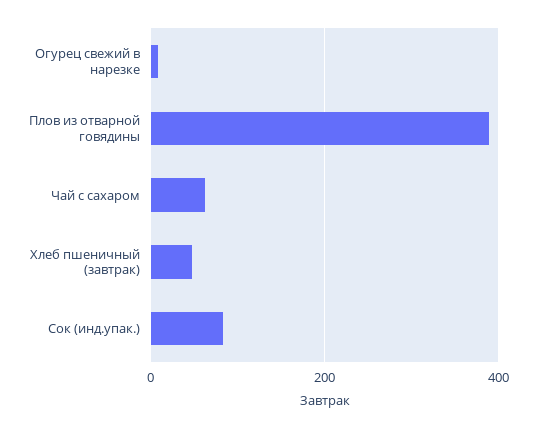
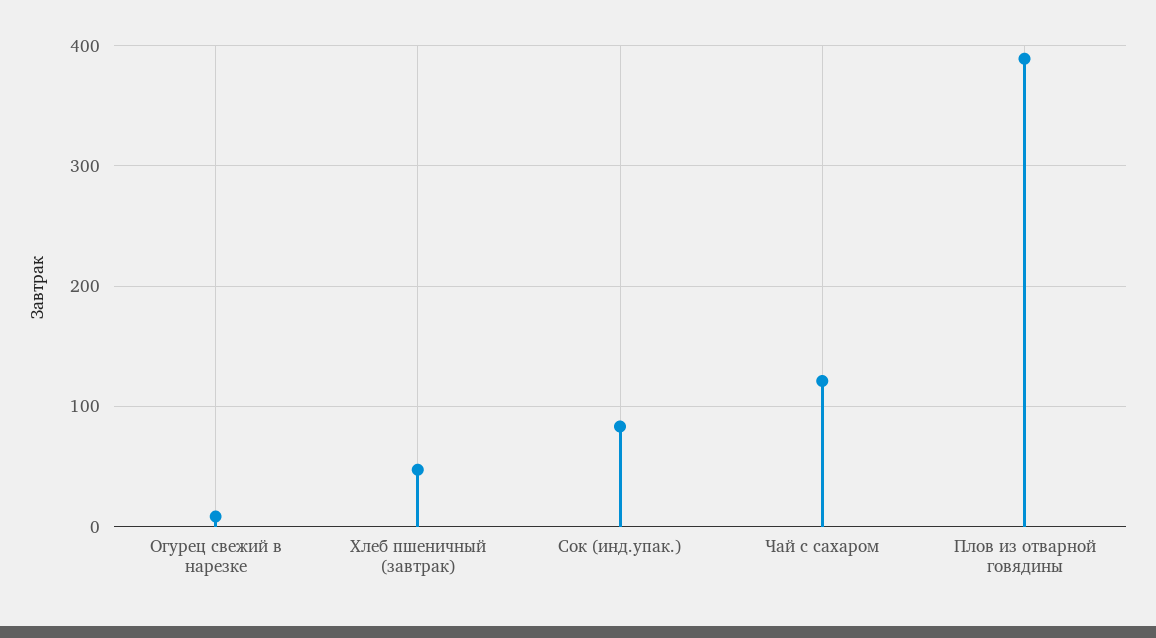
Чай с сахаром: 60 -> 120

